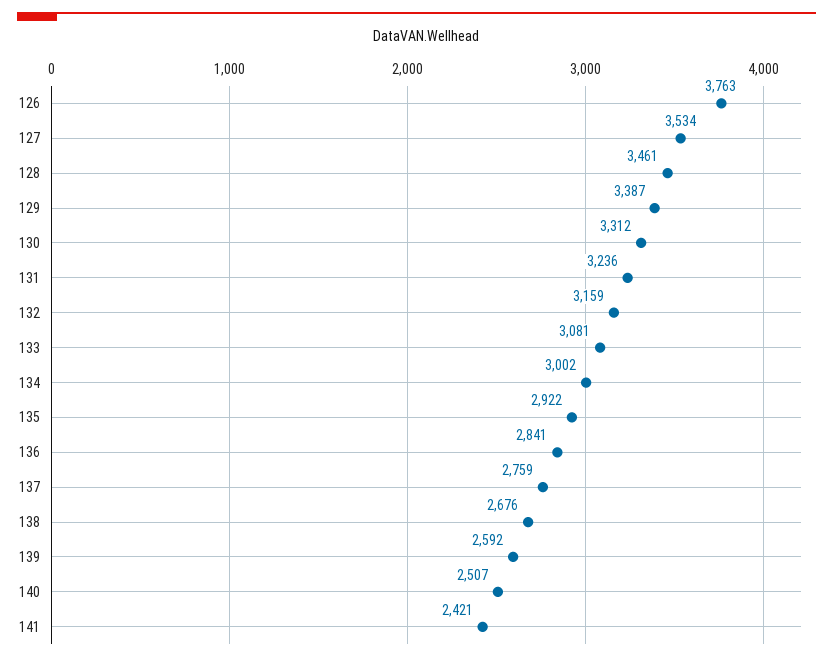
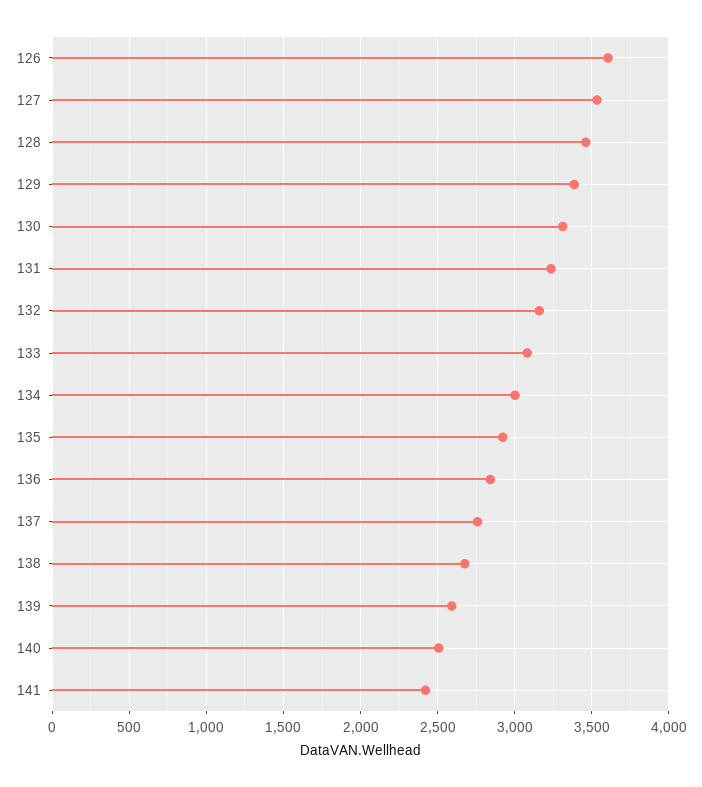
126: 3763 -> 3600

